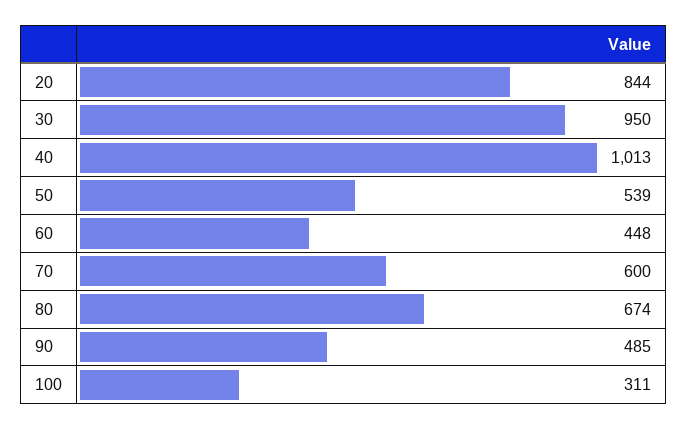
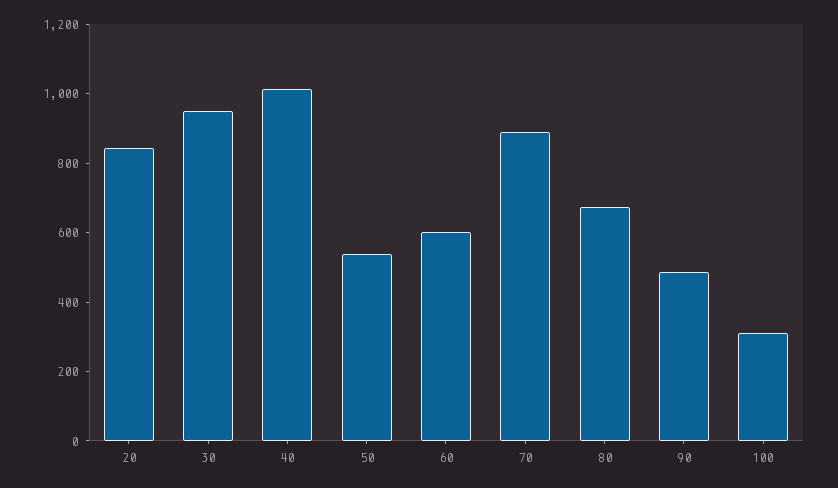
60: 448 -> 600
70: 600 -> 900

